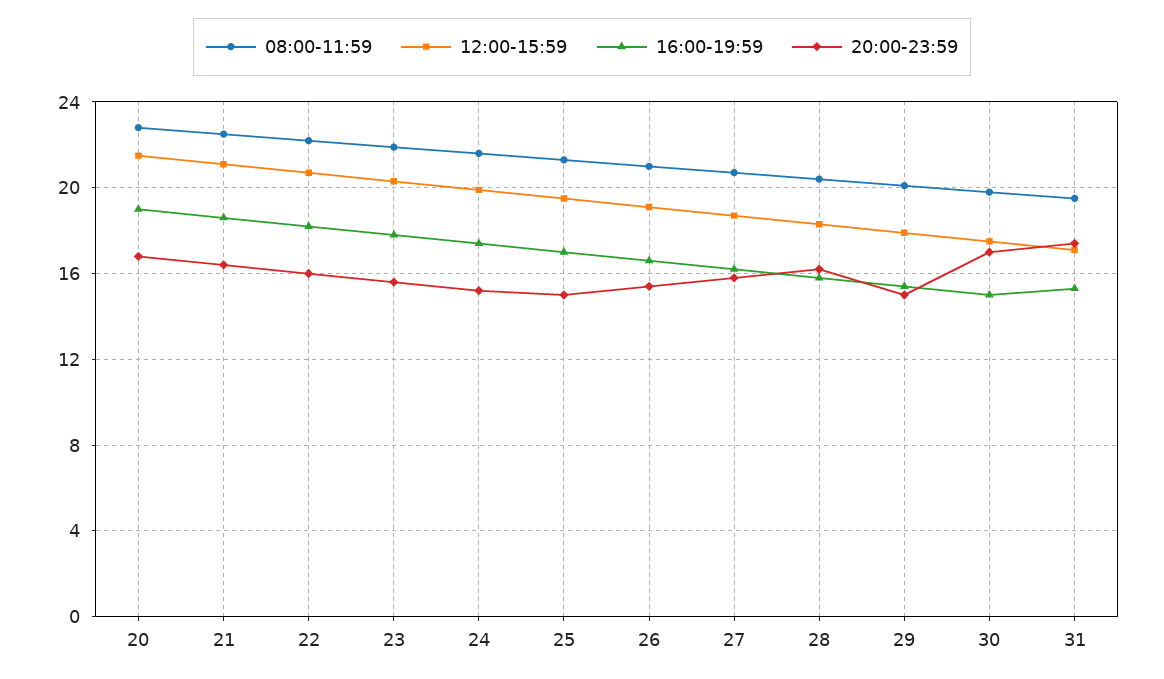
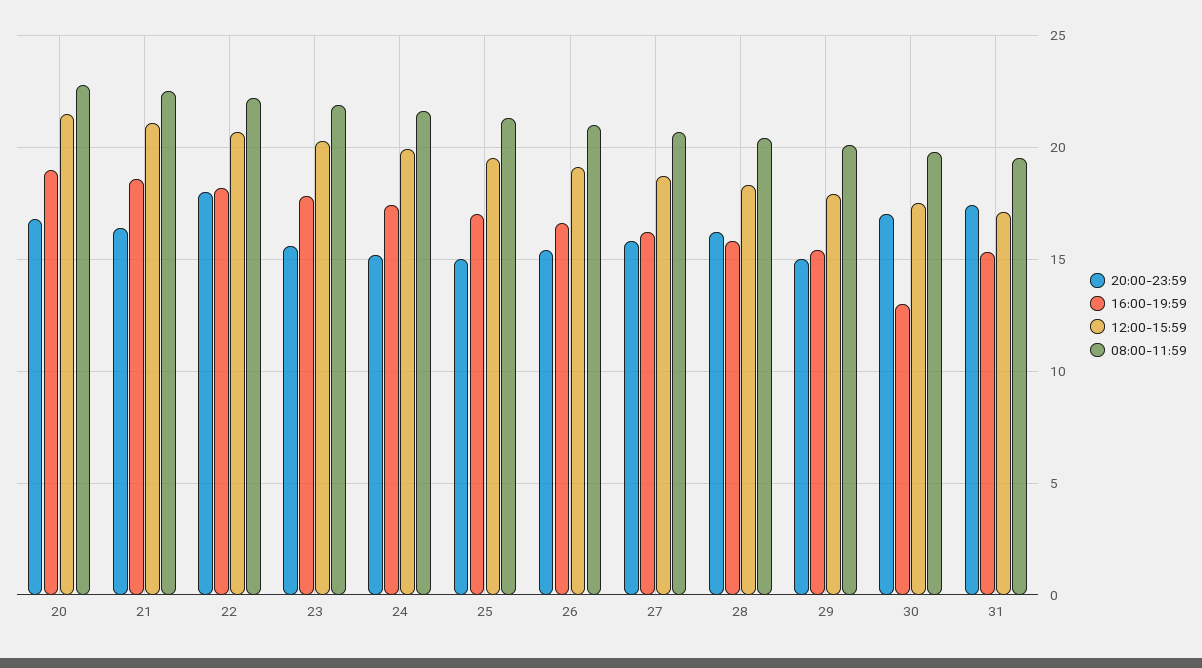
20:00-23:59, 22: 16 -> 18
16:00-19:59, 30: 15 -> 13

